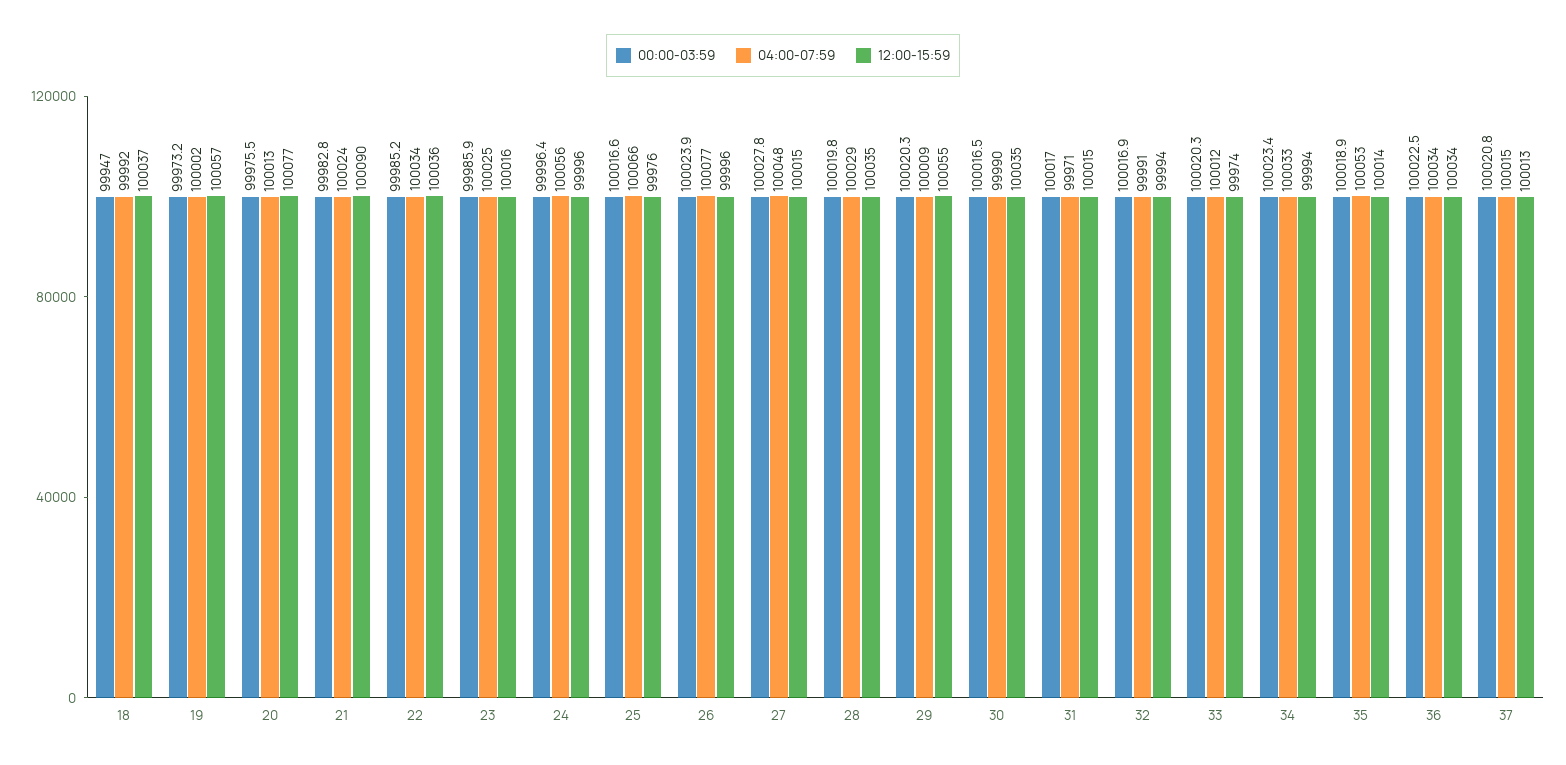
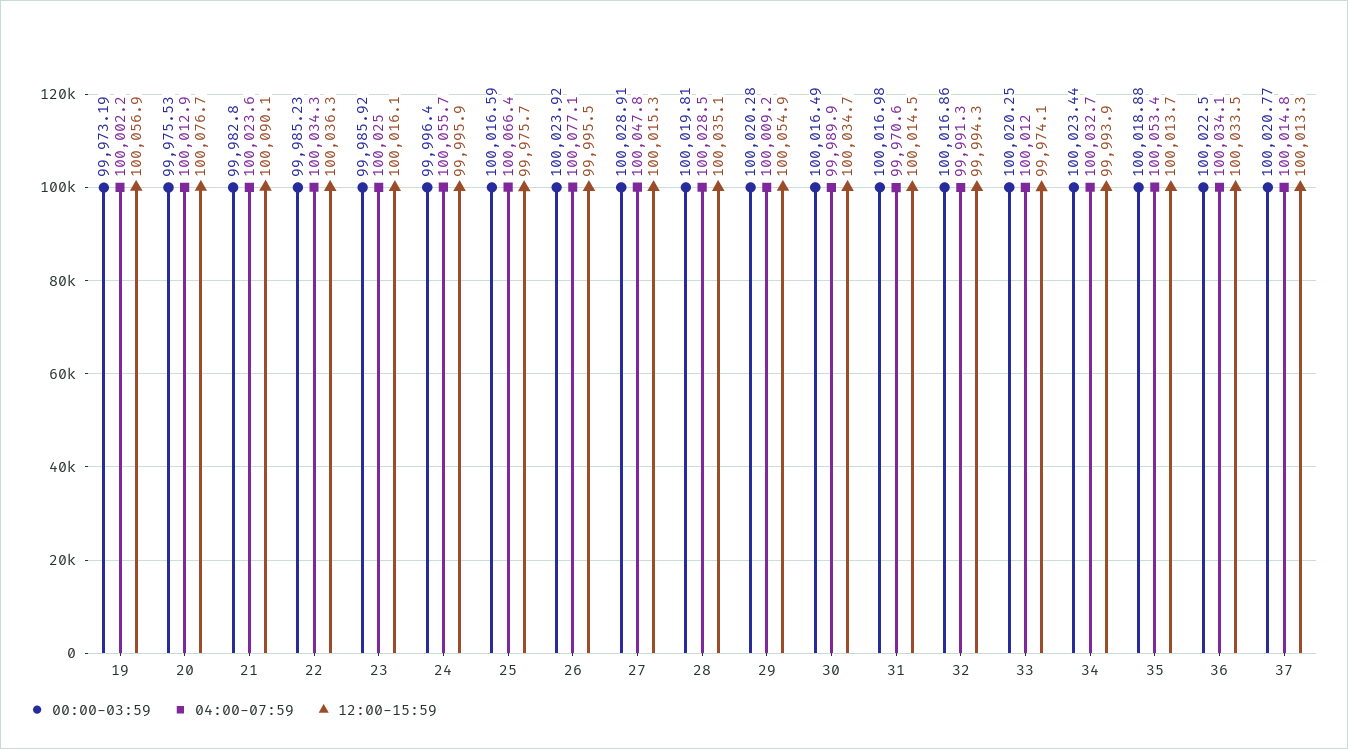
00:00-03:59, 18: 99947 -> none
04:00-07:59, 18: 99992 -> none
12:00-15:59, 18: 100037 -> none
00:00-03:59, 27: 100027.8 -> 100028.91

